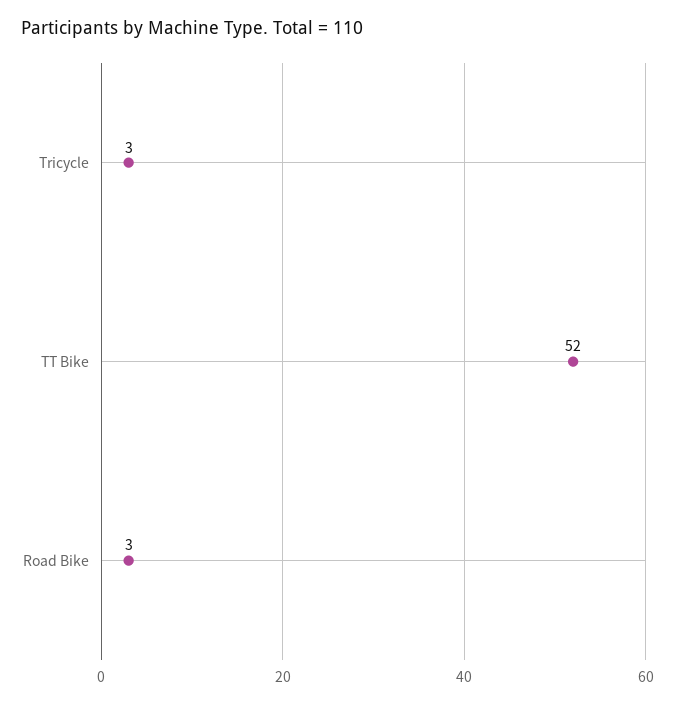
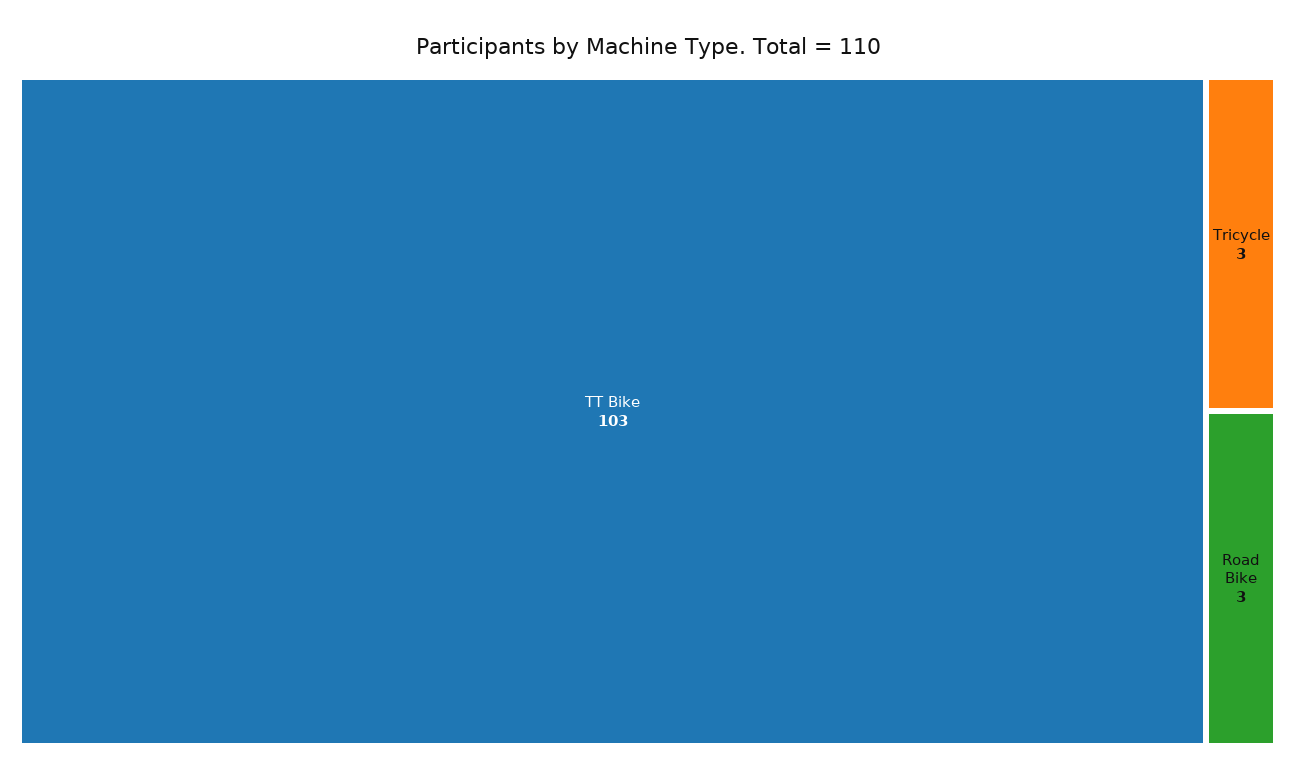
TT Bike: 52 -> 103

